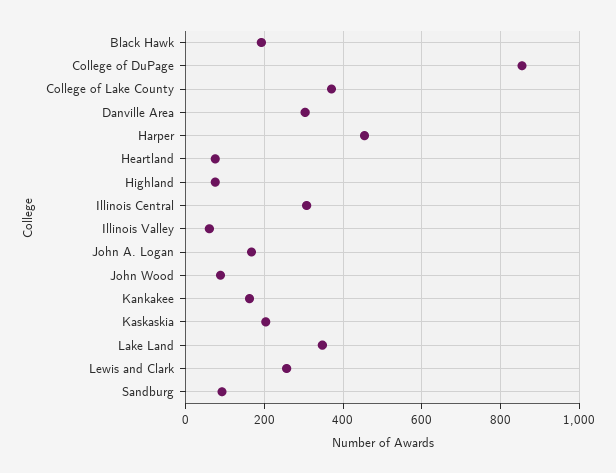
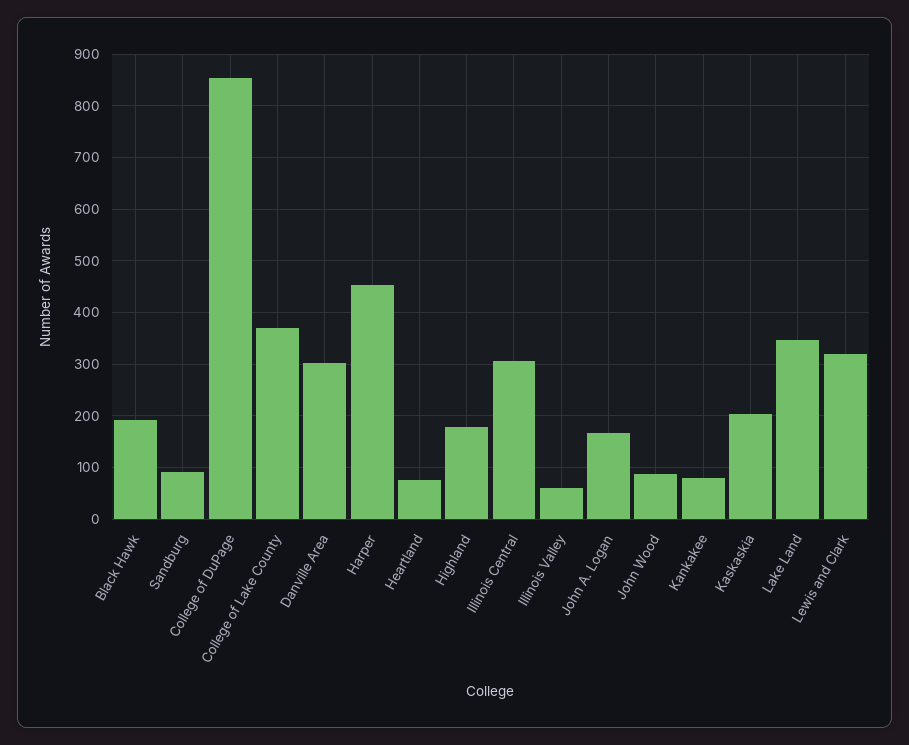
Highland: 80 -> 180
Kankakee: 160 -> 80
Lewis and Clark: 260 -> 320

